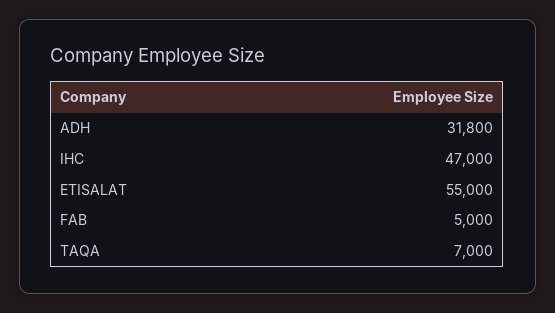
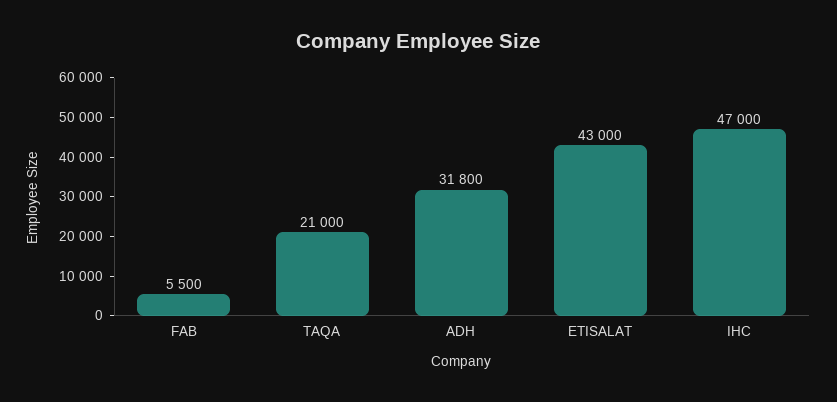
ETISALAT: 55000 -> 43000
FAB: 5000 -> 5500
TAQA: 7000 -> 21000

